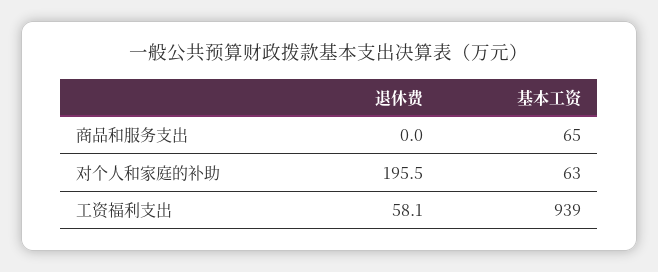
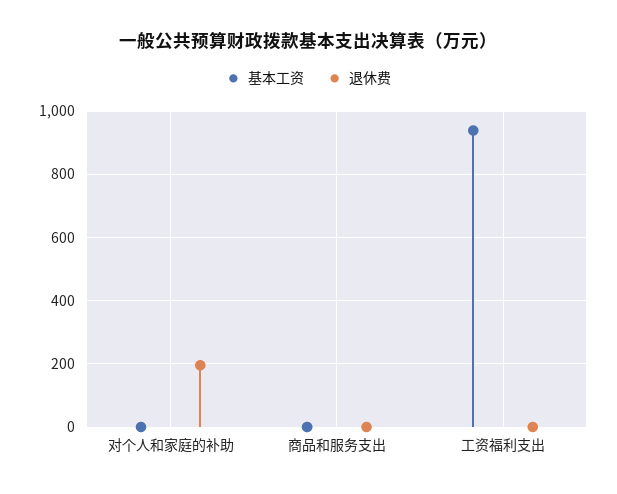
基本工资, 商品和服务支出: 65 -> 0
基本工资, 对个人和家庭的补助: 63 -> 0
退休费, 工资福利支出: 58.1 -> 0

